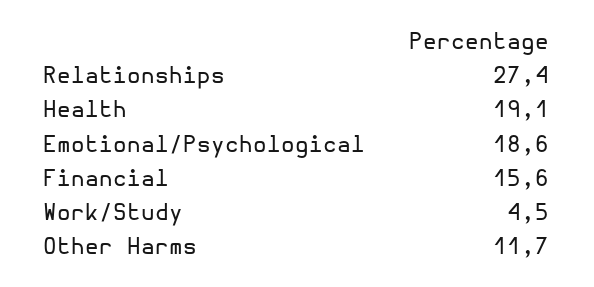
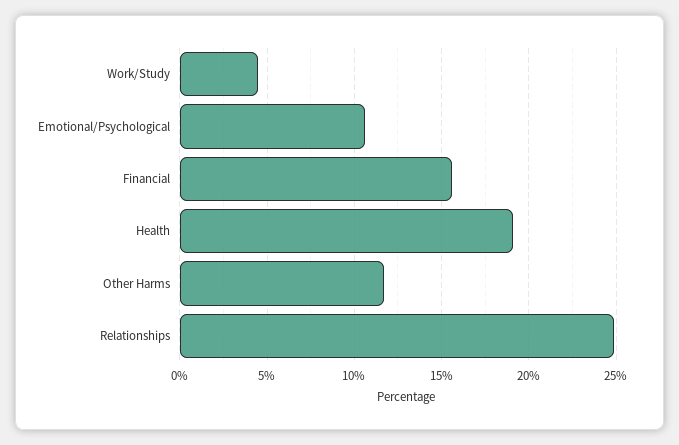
Relationships: 27.4 -> 25
Emotional/Psychological: 18.6 -> 10.5

